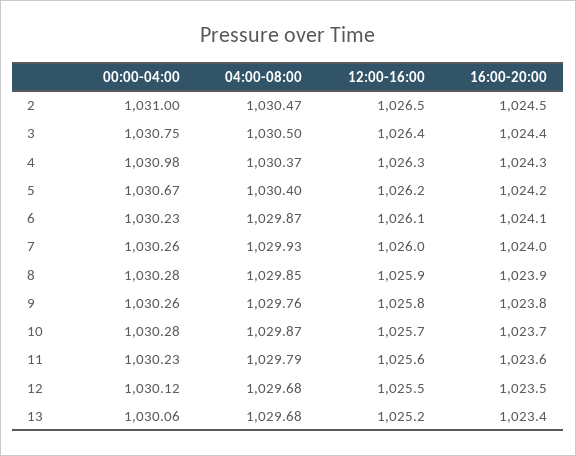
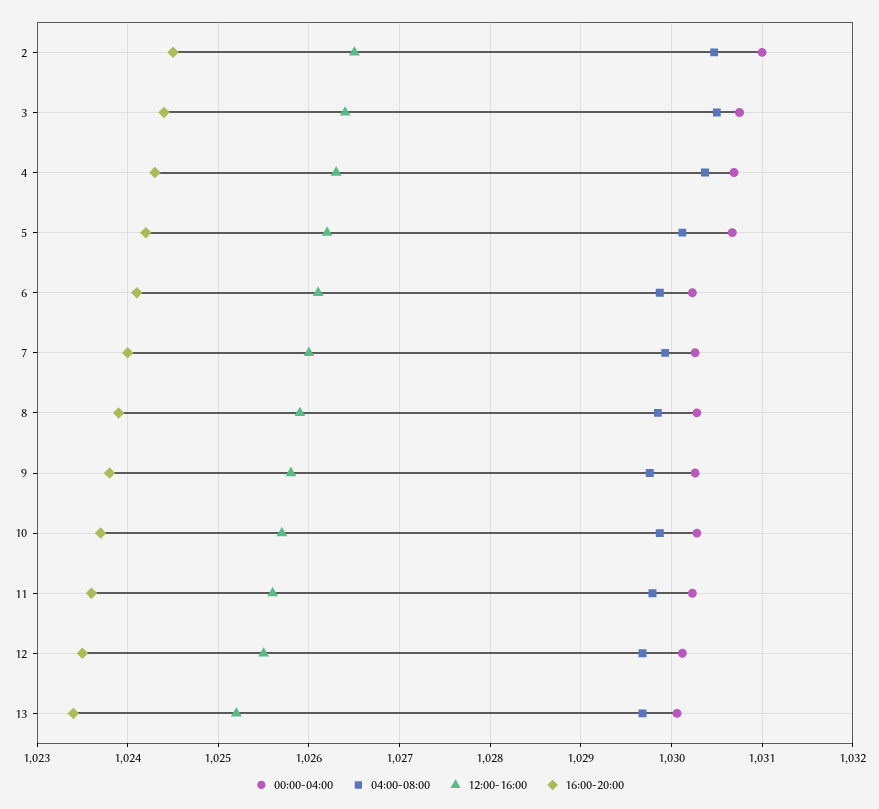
00:00-04:00, 4: 1030.98 -> 1030.7
04:00-08:00, 5: 1030.4 -> 1030.1

